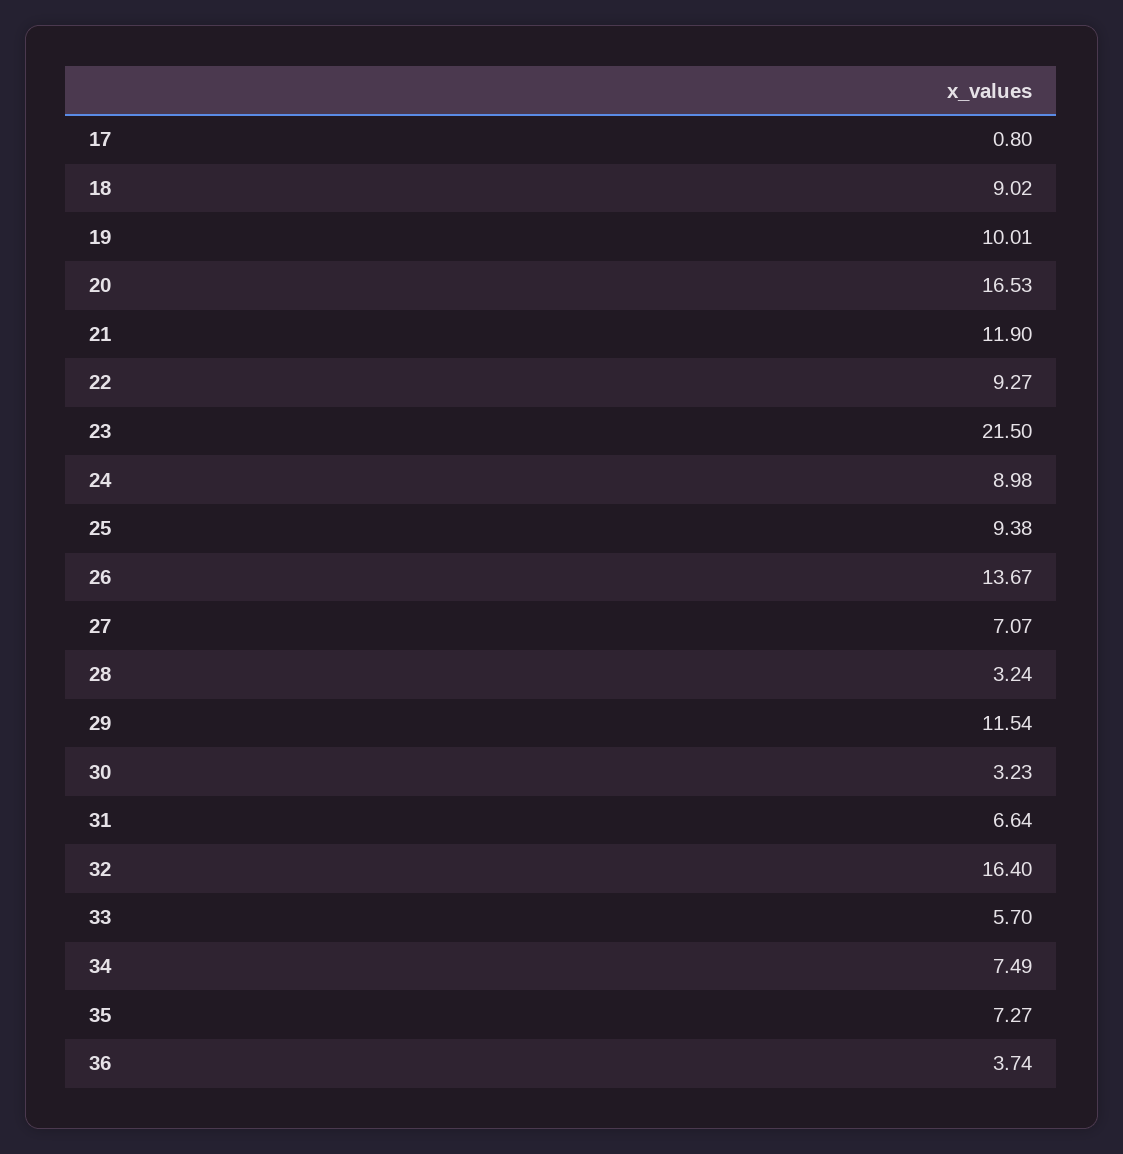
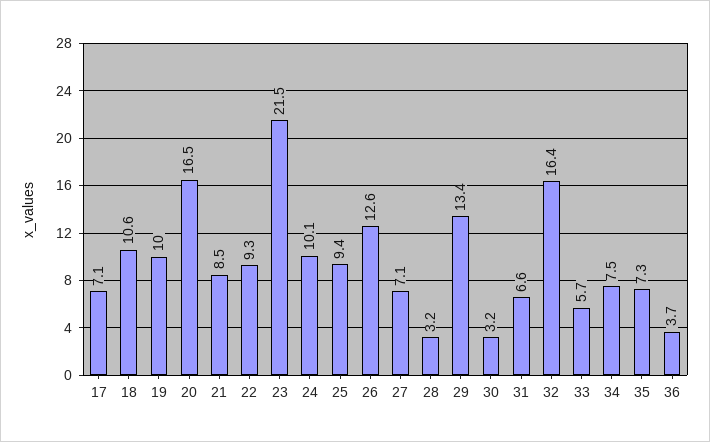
17: 0.8 -> 7.1
18: 9.02 -> 10.6
21: 11.9 -> 8.5
24: 8.98 -> 10.1
26: 13.67 -> 12.6
29: 11.54 -> 13.4

